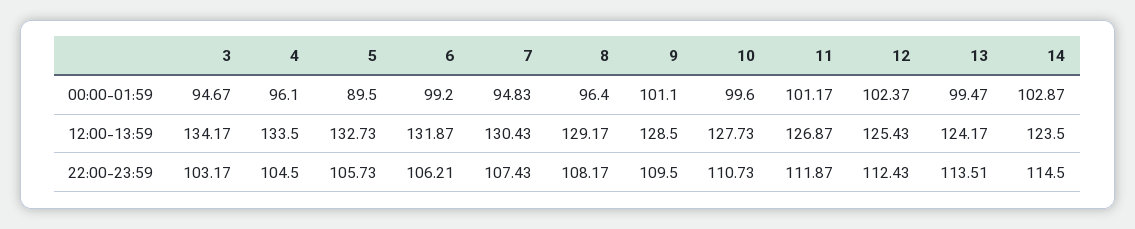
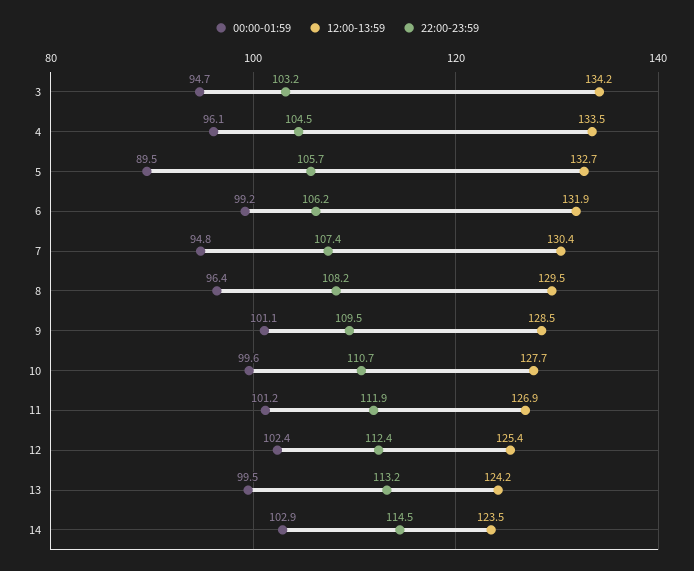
12:00-13:59, 8: 129.17 -> 129.5
22:00-23:59, 13: 113.51 -> 113.2

